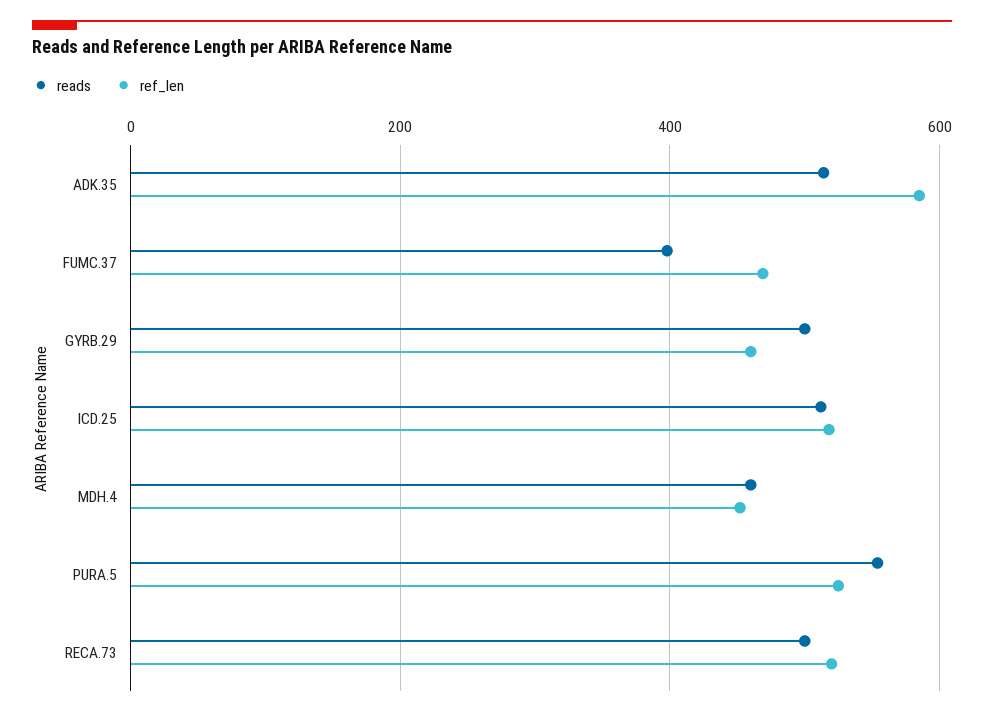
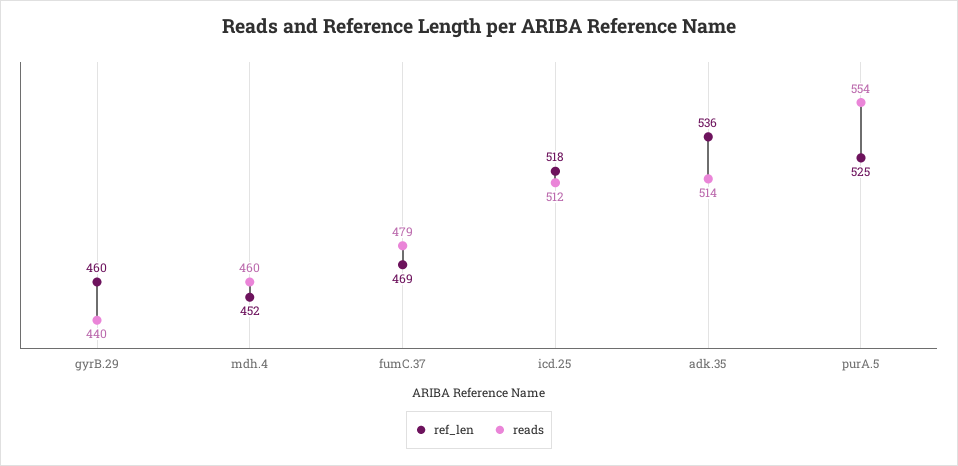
ref_len, ADK.35: 580 -> 536
reads, FUMC.37: 400 -> 479
reads, GYRB.29: 500 -> 440
reads, RECA.73: 500 -> none
ref_len, RECA.73: 520 -> none

